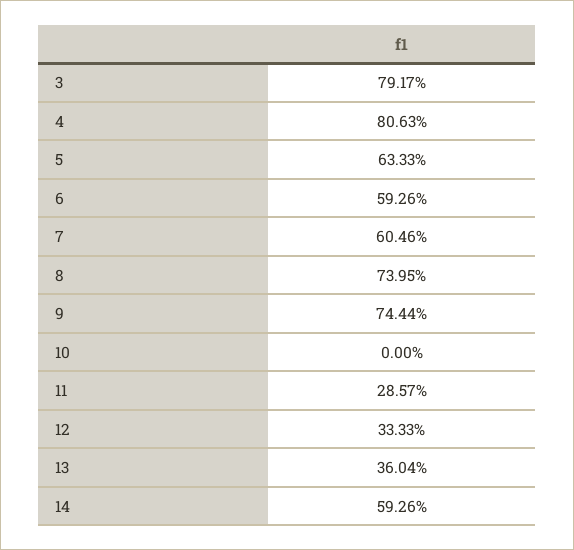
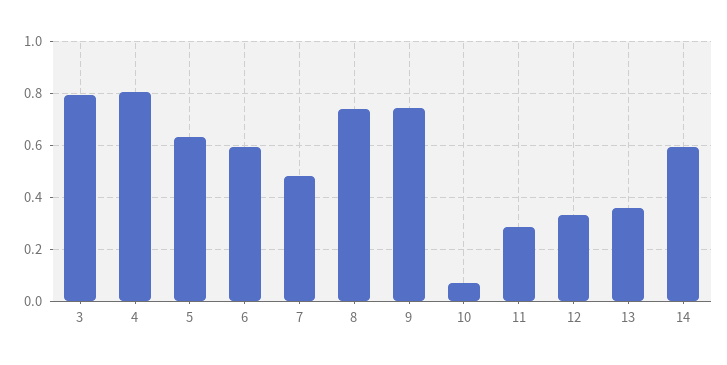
7: 0.6046 -> 0.475
10: 0 -> 0.075

